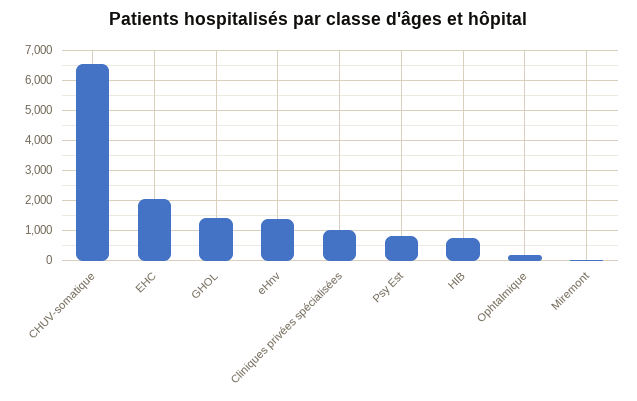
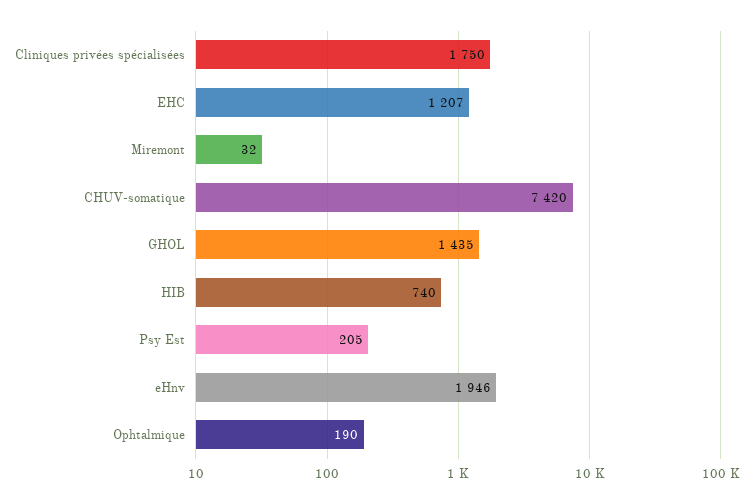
CHUV-somatique: 6600 -> 7420
EHC: 2000 -> 1207
eHnv: 1400 -> 1946
Cliniques privées spécialisées: 1000 -> 1750
Psy Est: 800 -> 205

